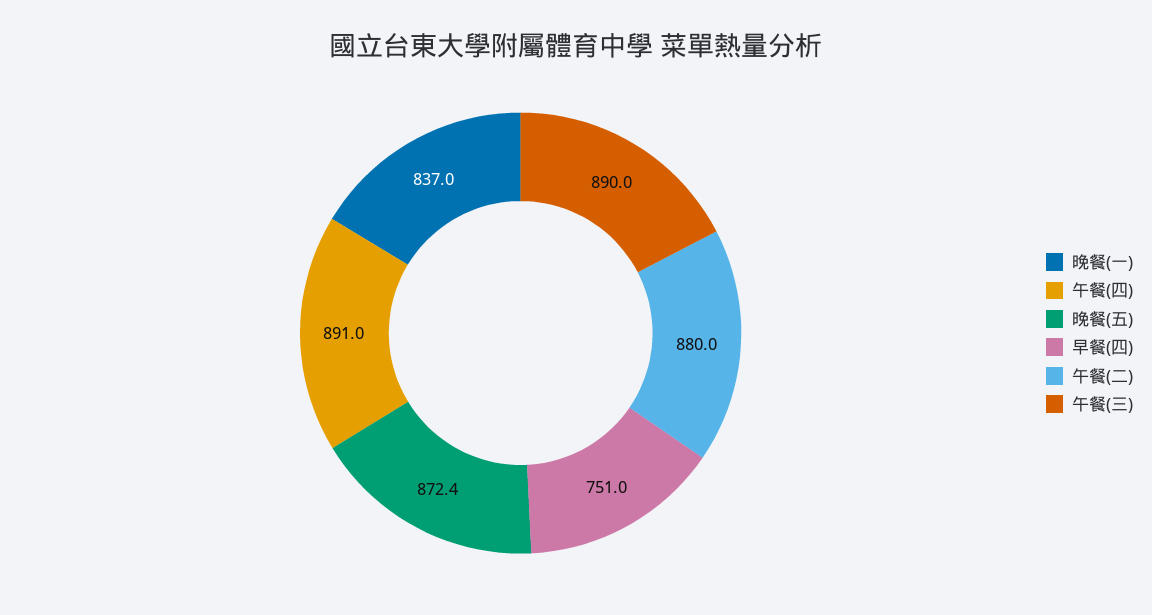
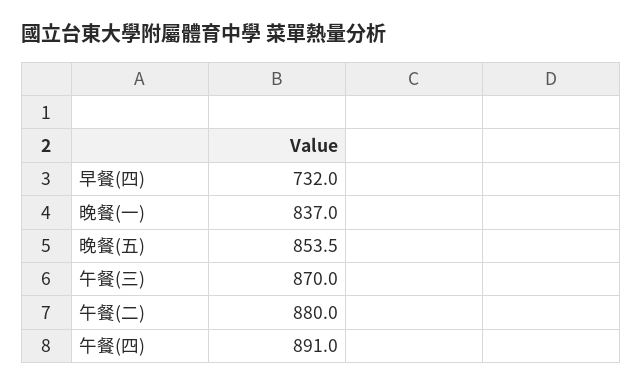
晚餐(五): 872.4 -> 853.5
早餐(四): 751 -> 732
午餐(三): 890 -> 870

